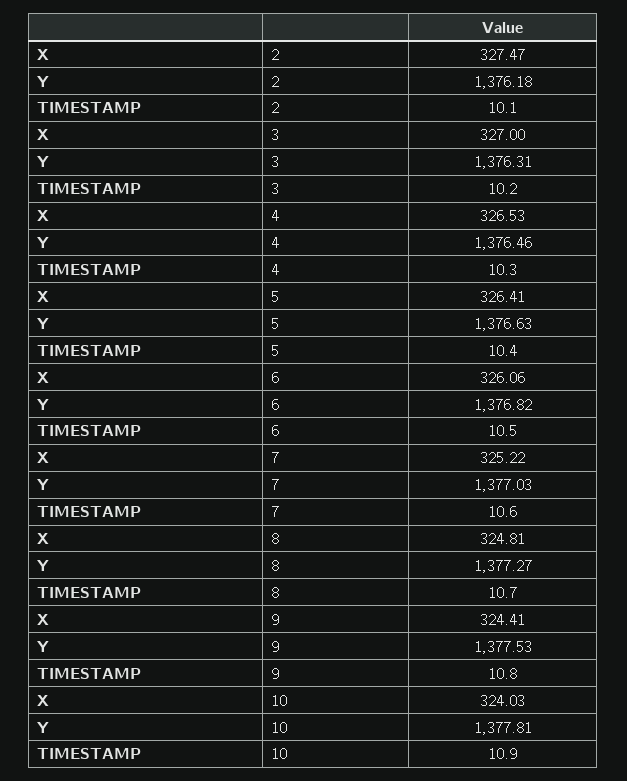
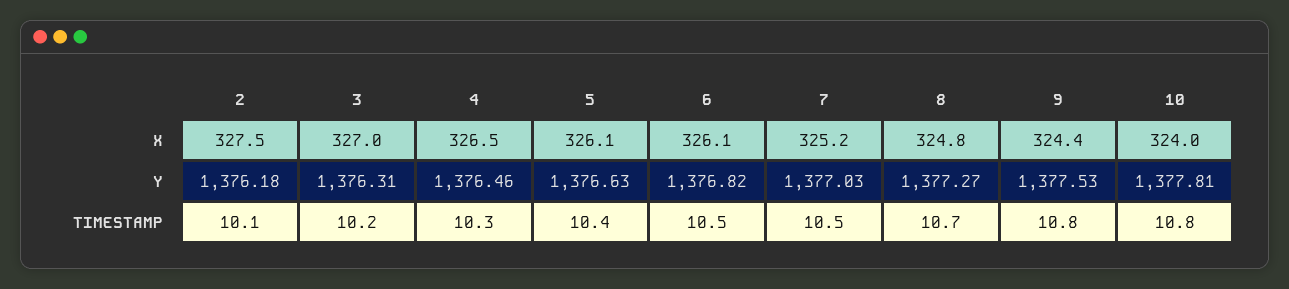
X, 5: 326.41 -> 326.1
TIMESTAMP, 7: 10.6 -> 10.5
TIMESTAMP, 10: 10.9 -> 10.8

